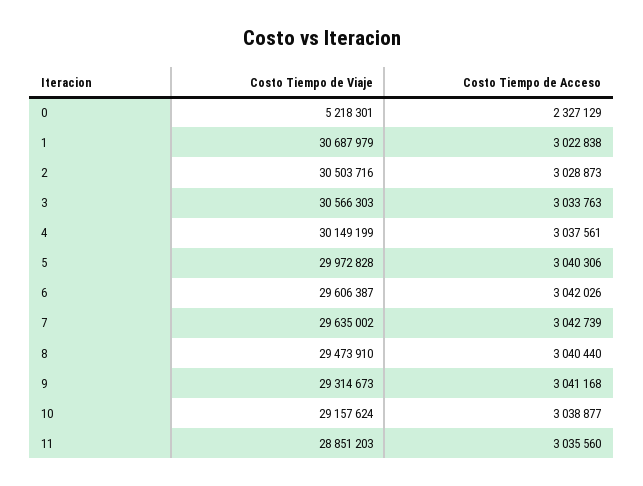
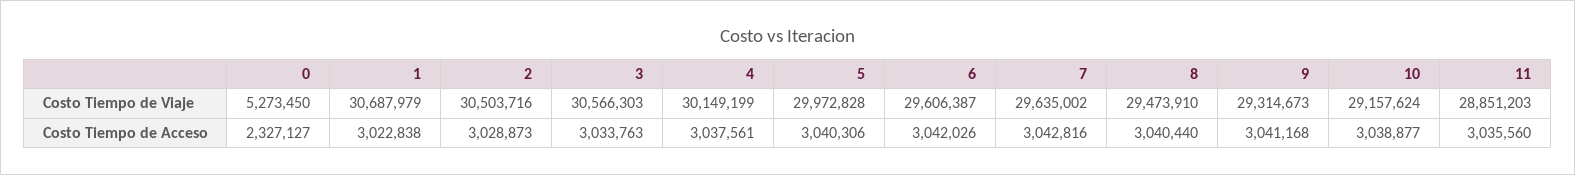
Costo Tiempo de Viaje, 0: 5218301 -> 5273450
Costo Tiempo de Acceso, 0: 2327129 -> 2327127
Costo Tiempo de Acceso, 7: 3042739 -> 3042816

